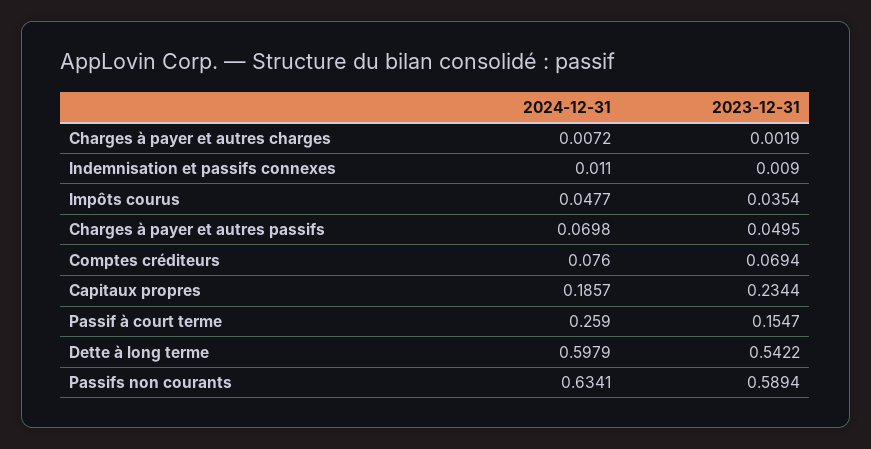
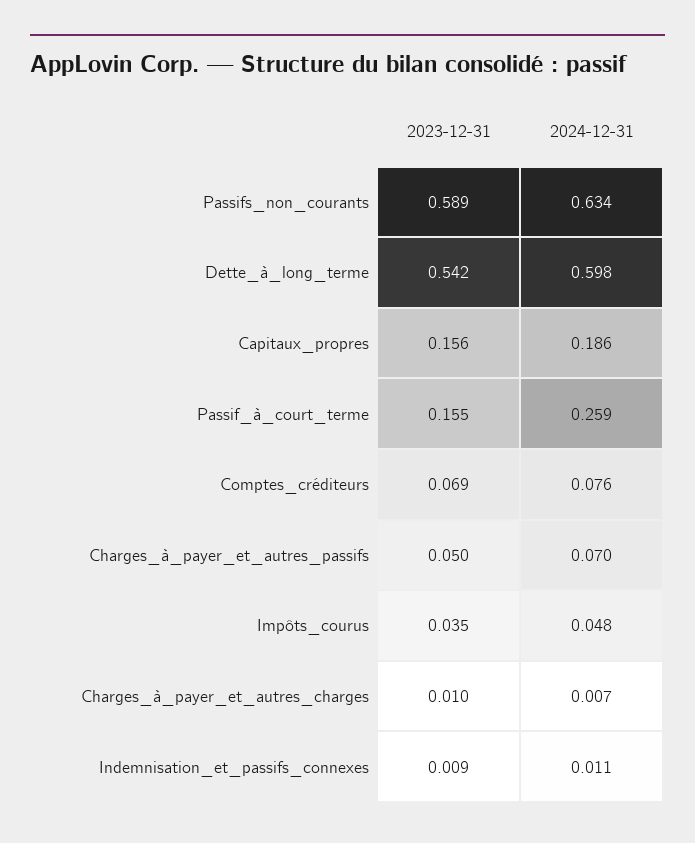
2023-12-31, Charges à payer et autres charges: 0.0019 -> 0.01
2023-12-31, Capitaux propres: 0.2344 -> 0.156

